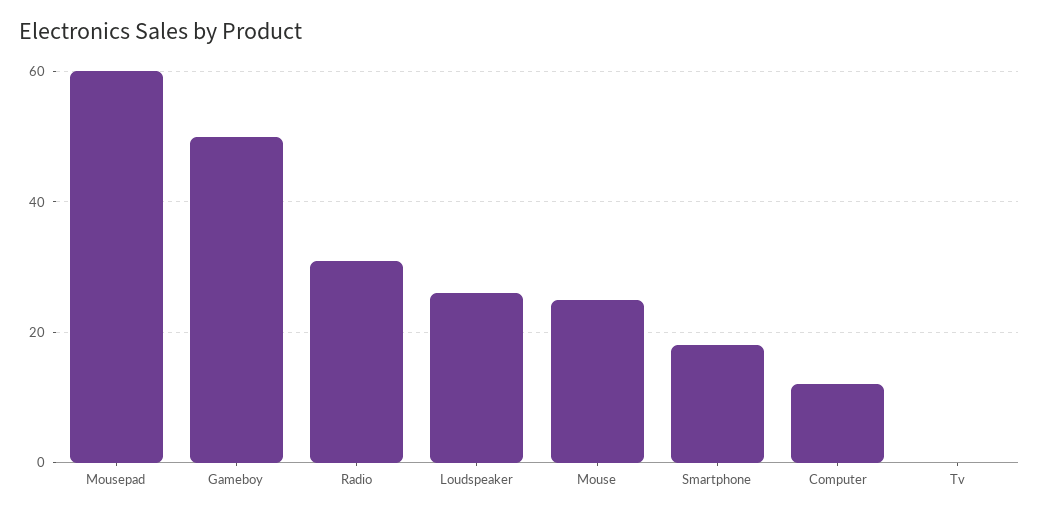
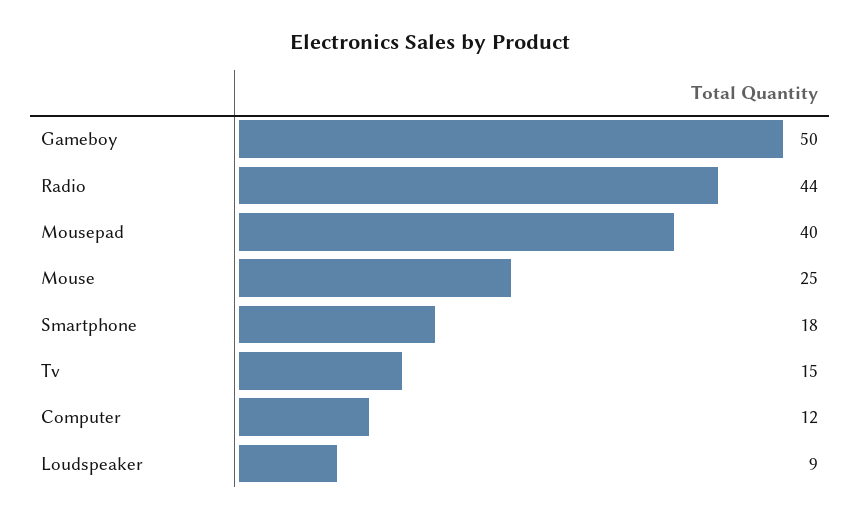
Mousepad: 60 -> 40
Radio: 30 -> 44
Loudspeaker: 25 -> 9
Tv: 0 -> 15

